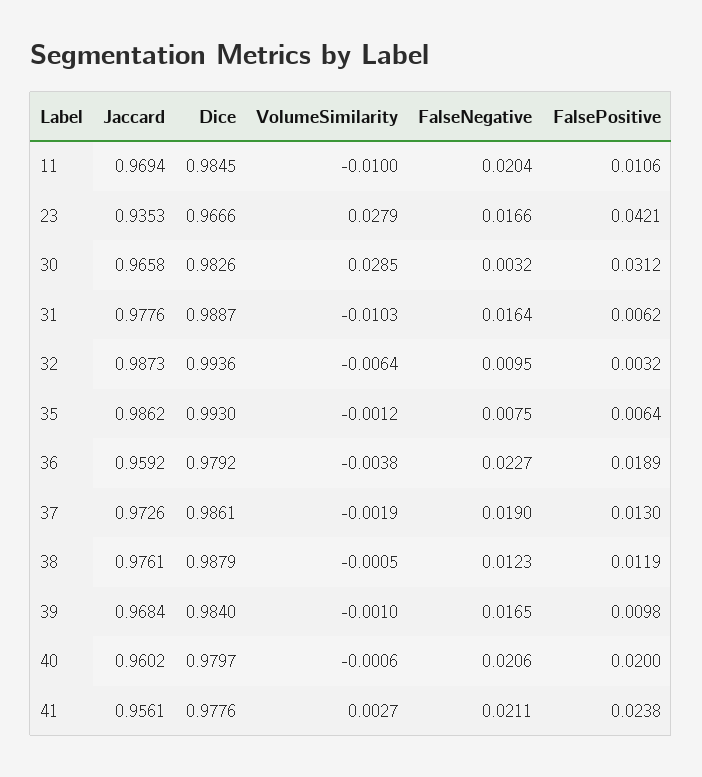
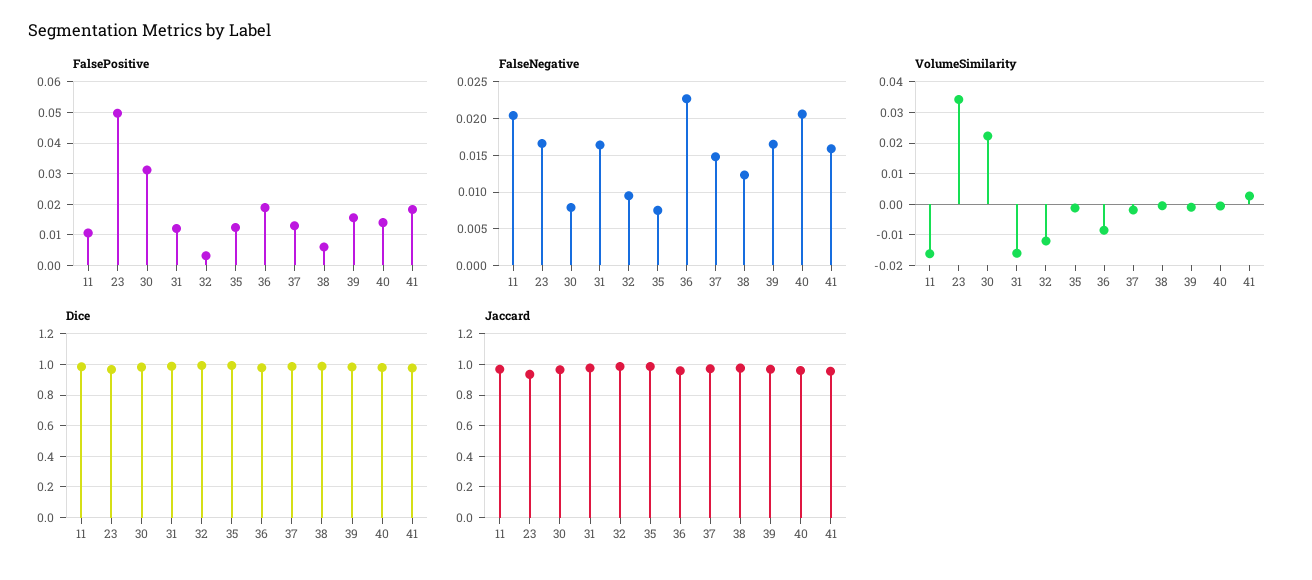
VolumeSimilarity, 11: -0.01 -> -0.016
VolumeSimilarity, 23: 0.0279 -> 0.034
FalsePositive, 23: 0.0421 -> 0.05
VolumeSimilarity, 30: 0.0285 -> 0.022
FalseNegative, 30: 0.0032 -> 0.008
VolumeSimilarity, 31: -0.0103 -> -0.016
FalsePositive, 31: 0.0062 -> 0.012
VolumeSimilarity, 32: -0.0064 -> -0.012
FalsePositive, 35: 0.0064 -> 0.012
VolumeSimilarity, 36: -0.0038 -> -0.008
FalseNegative, 37: 0.019 -> 0.015
FalsePositive, 38: 0.0119 -> 0.006
FalsePositive, 39: 0.0098 -> 0.016
FalsePositive, 40: 0.02 -> 0.014
FalseNegative, 41: 0.0211 -> 0.016
FalsePositive, 41: 0.0238 -> 0.018

